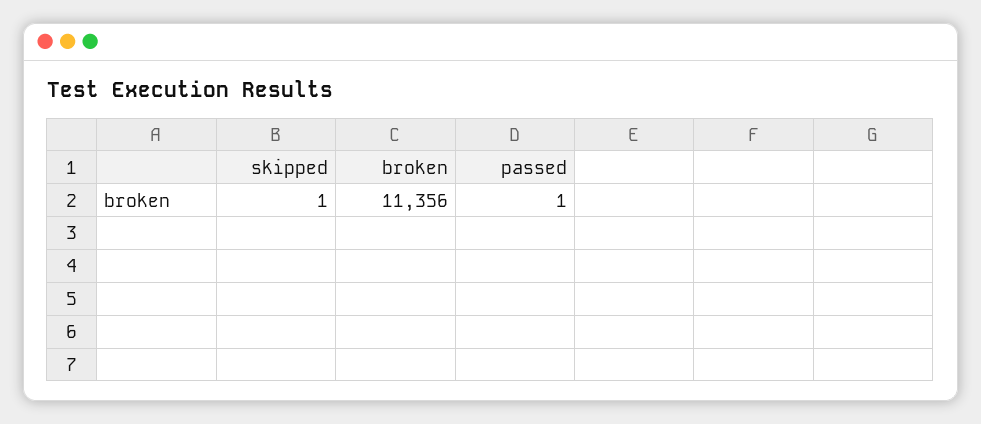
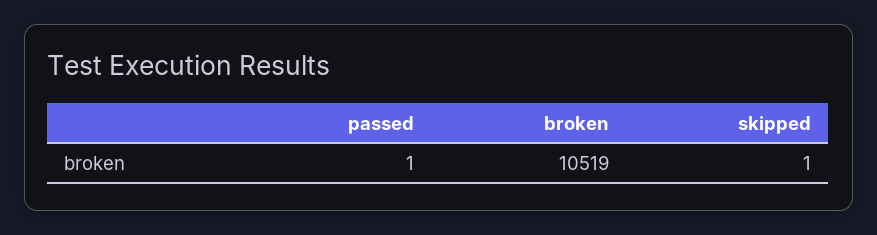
broken: 11356 -> 10519

